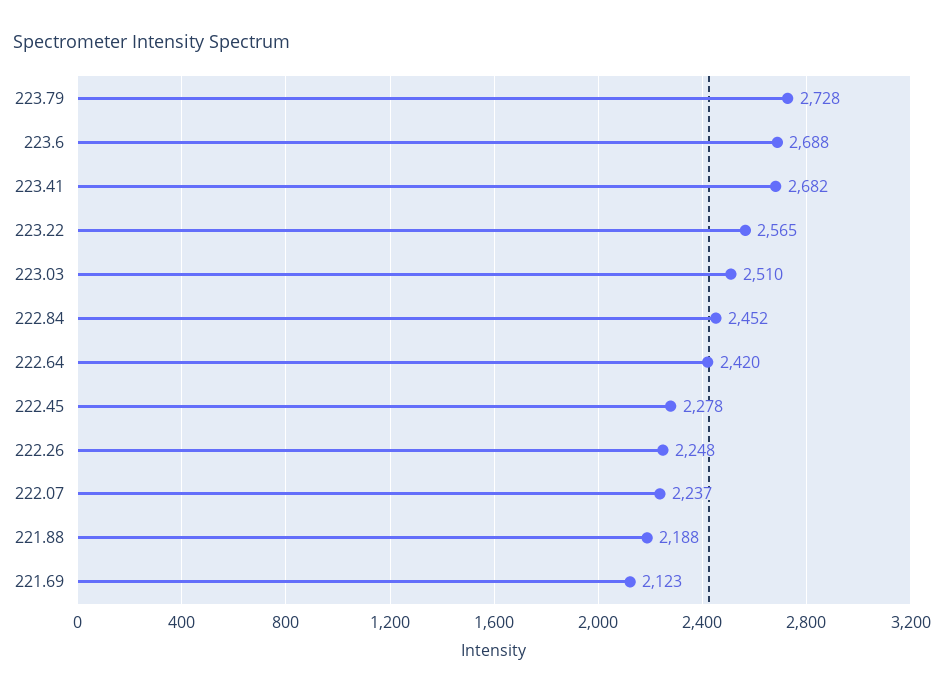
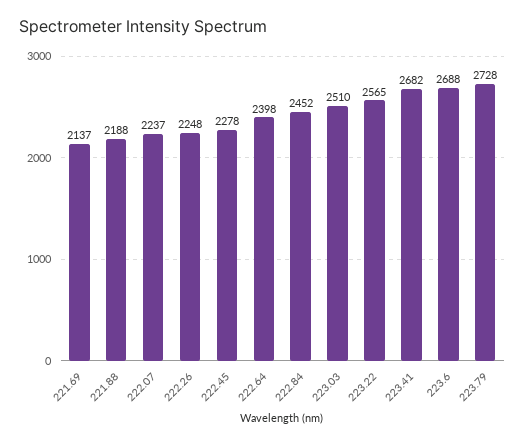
222.64: 2420 -> 2398
221.69: 2123 -> 2137

